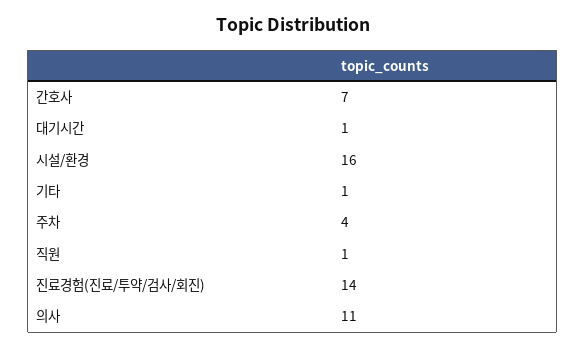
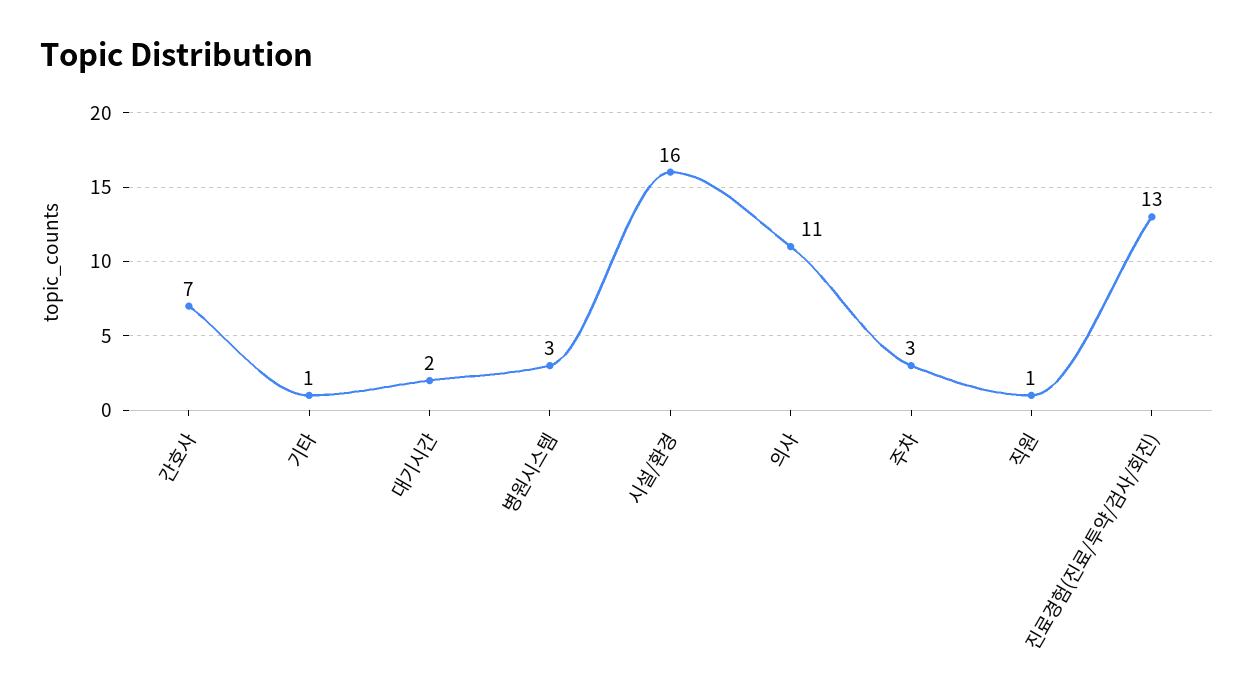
대기시간: 1 -> 2
주차: 4 -> 3
진료경험(진료/투약/검사/회진): 14 -> 13
병원시스템: none -> 3

